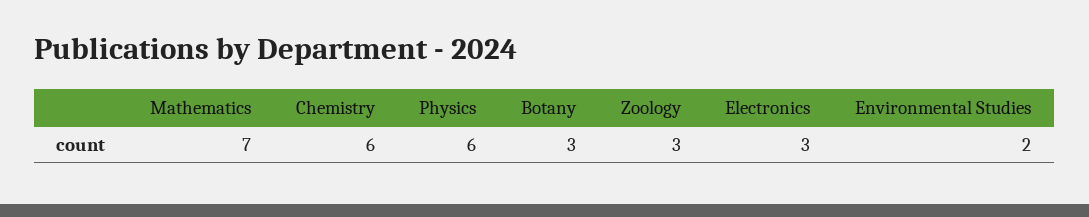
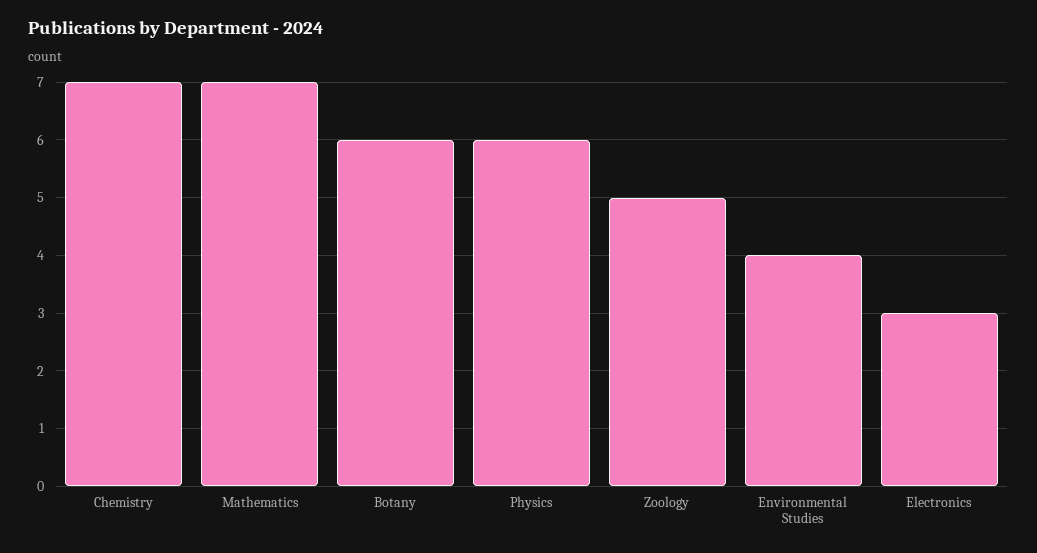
Chemistry: 6 -> 7
Botany: 3 -> 6
Zoology: 3 -> 5
Environmental Studies: 2 -> 4

